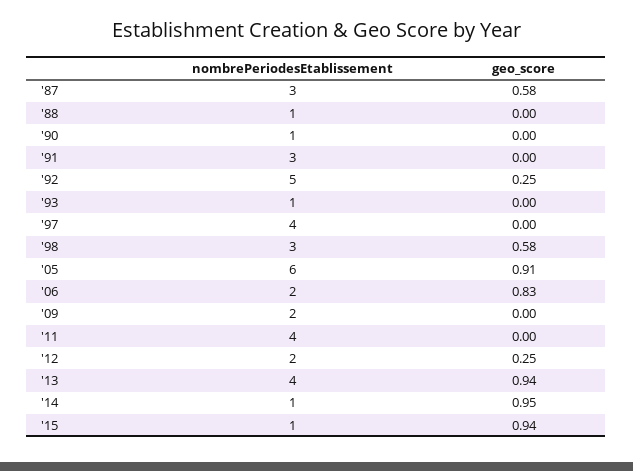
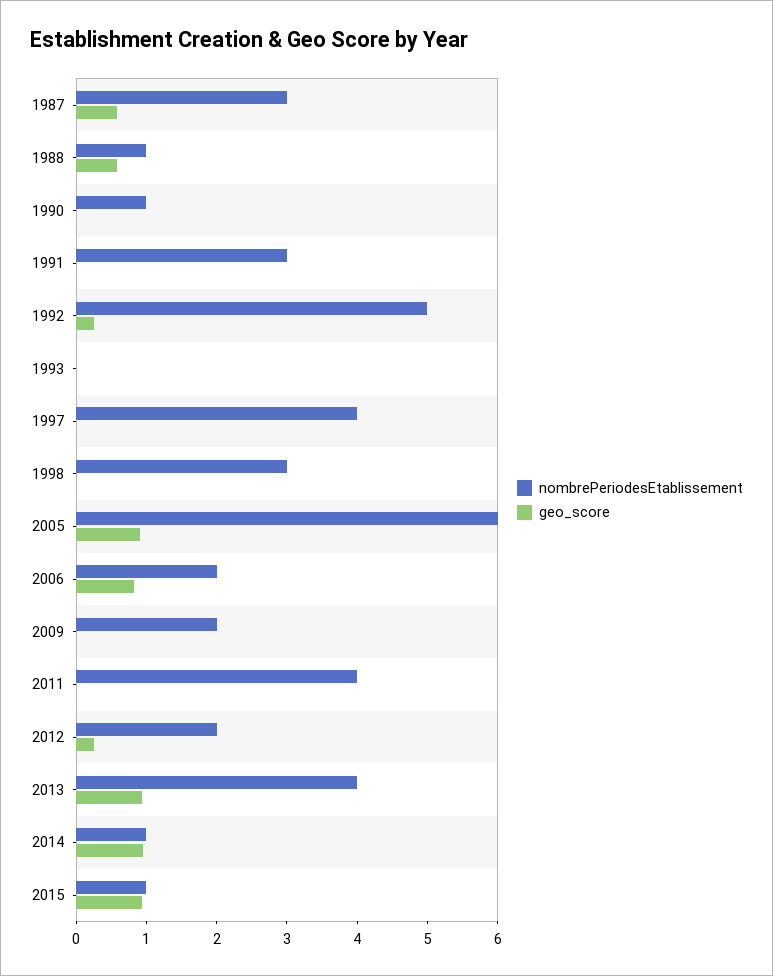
geo_score, '88: 0 -> 0.6
nombrePeriodesEtablissement, '93: 1 -> 0
geo_score, '98: 0.58 -> 0

